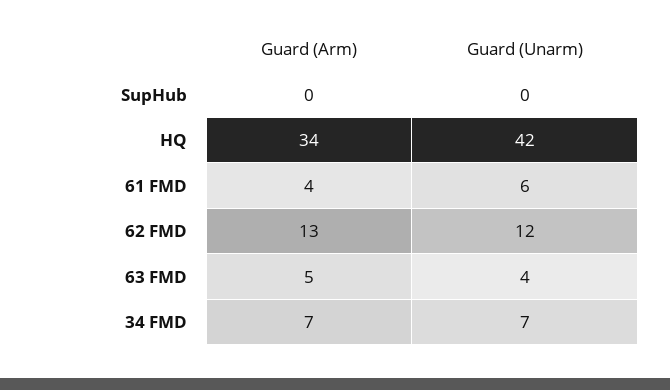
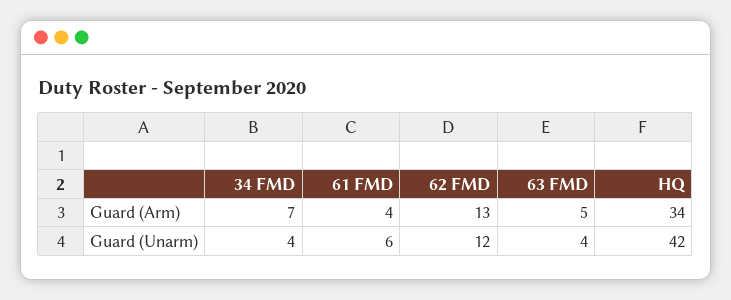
Guard (Arm), SupHub: 0 -> none
Guard (Unarm), SupHub: 0 -> none
Guard (Unarm), 34 FMD: 7 -> 4

